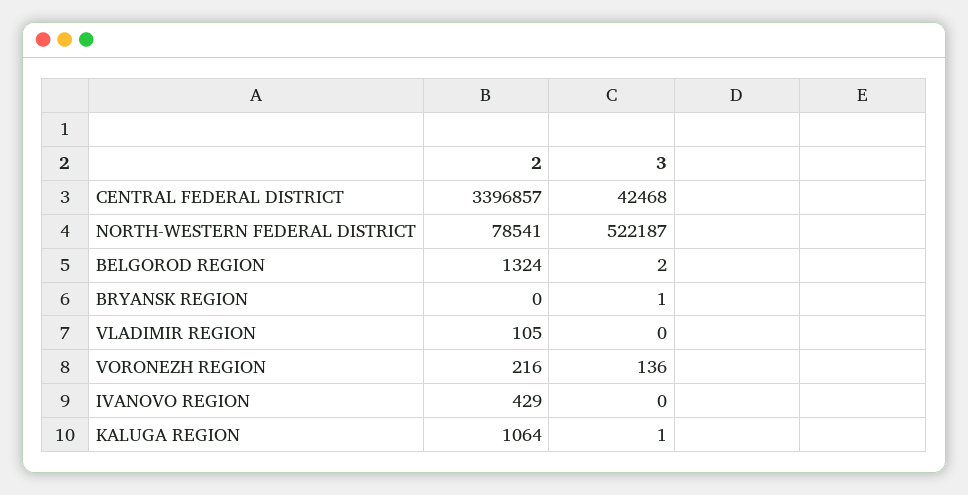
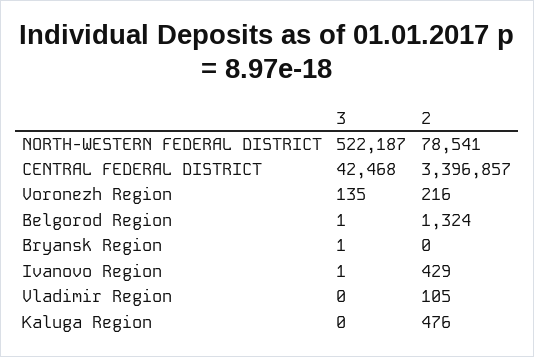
3, BELGOROD REGION: 2 -> 1
3, VORONEZH REGION: 136 -> 135
3, IVANOVO REGION: 0 -> 1
2, KALUGA REGION: 1064 -> 476
3, KALUGA REGION: 1 -> 0

